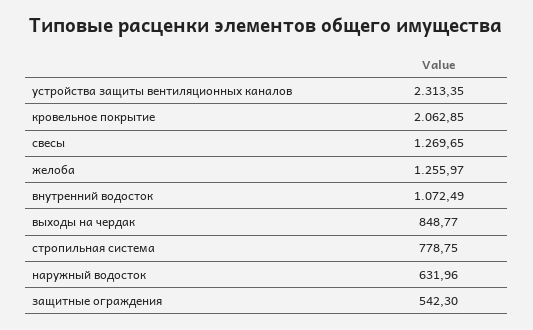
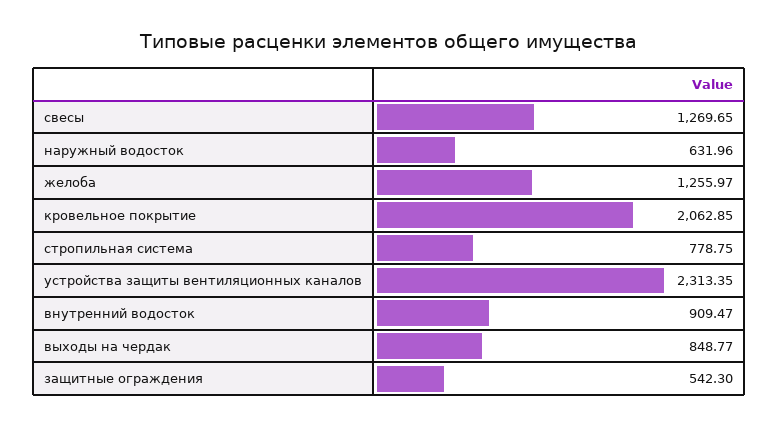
внутренний водосток: 1072.49 -> 909.47

